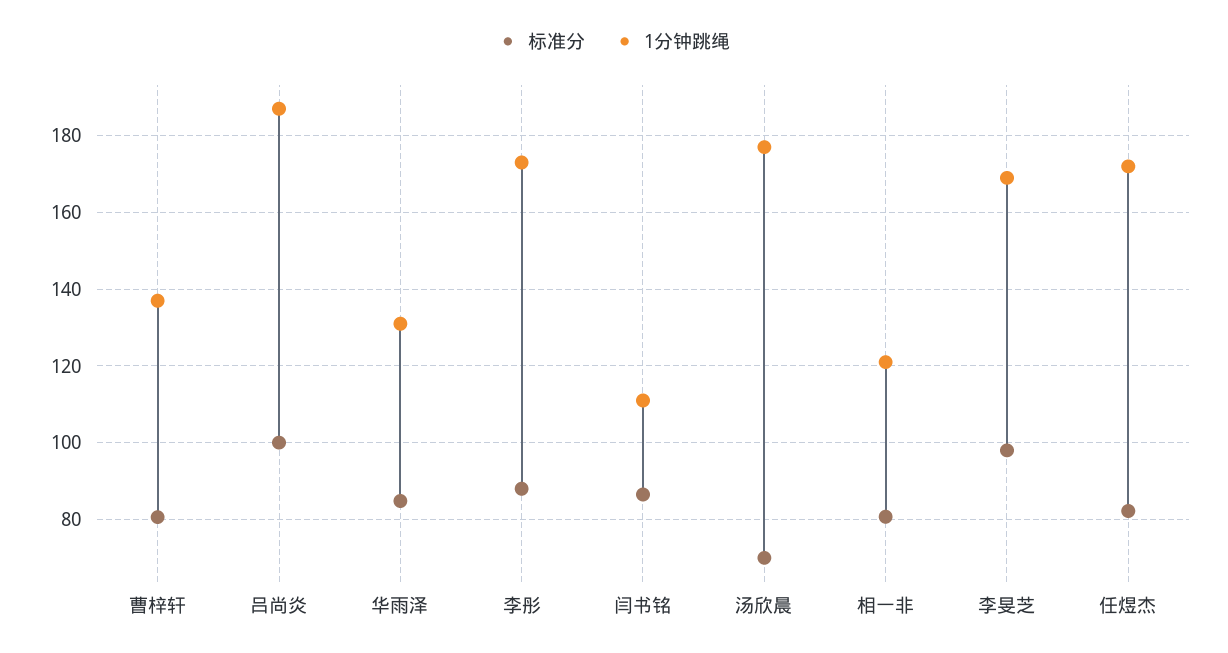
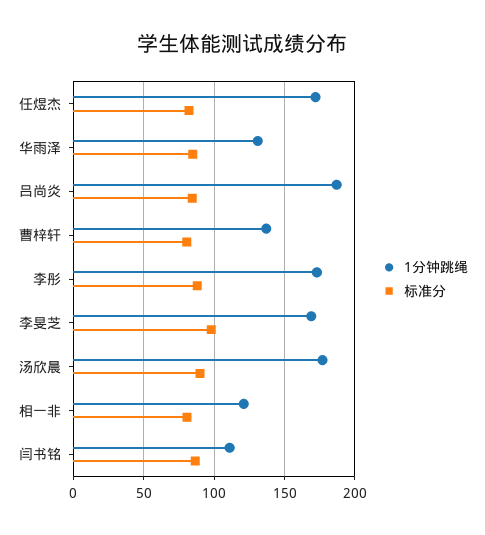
标准分, 吕尚炎: 100 -> 85
标准分, 汤欣晨: 70 -> 90

